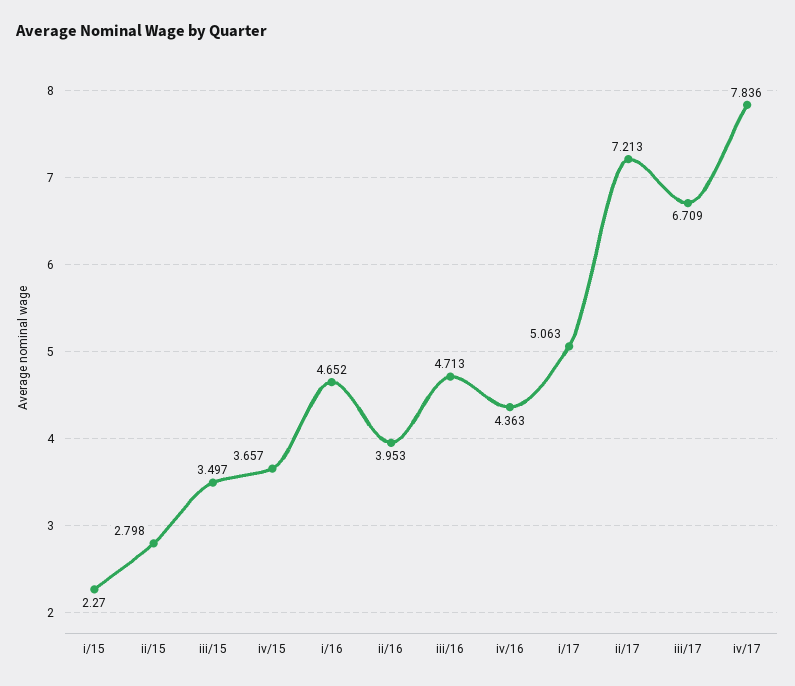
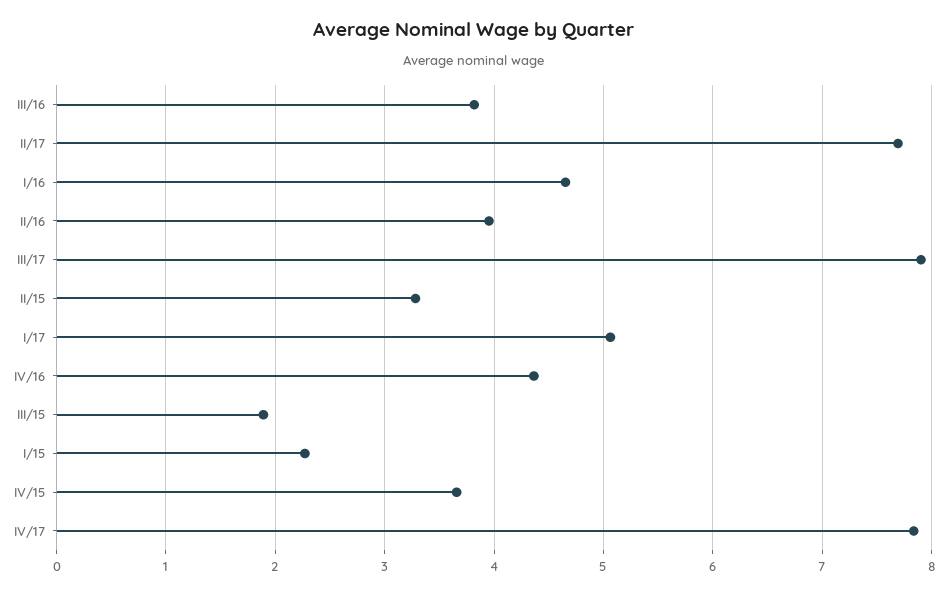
ii/15: 2.798 -> 3.3
iii/15: 3.497 -> 1.9
iii/16: 4.713 -> 3.8
ii/17: 7.213 -> 7.7
iii/17: 6.709 -> 7.9

